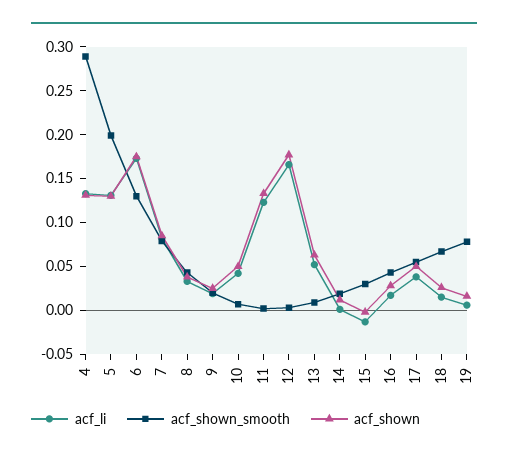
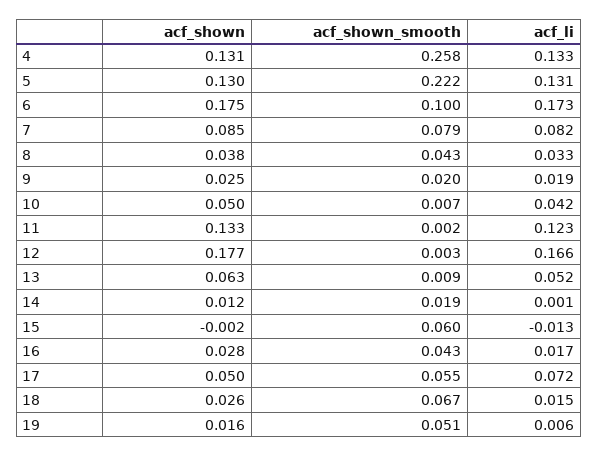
acf_shown_smooth, 4: 0.29 -> 0.258
acf_shown_smooth, 5: 0.2 -> 0.222
acf_shown_smooth, 6: 0.13 -> 0.1
acf_shown_smooth, 15: 0.03 -> 0.06
acf_li, 17: 0.04 -> 0.072
acf_shown_smooth, 19: 0.08 -> 0.051

